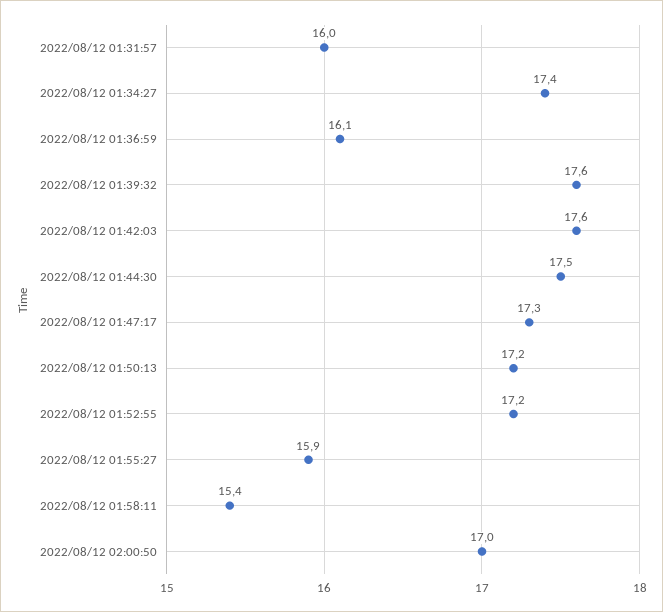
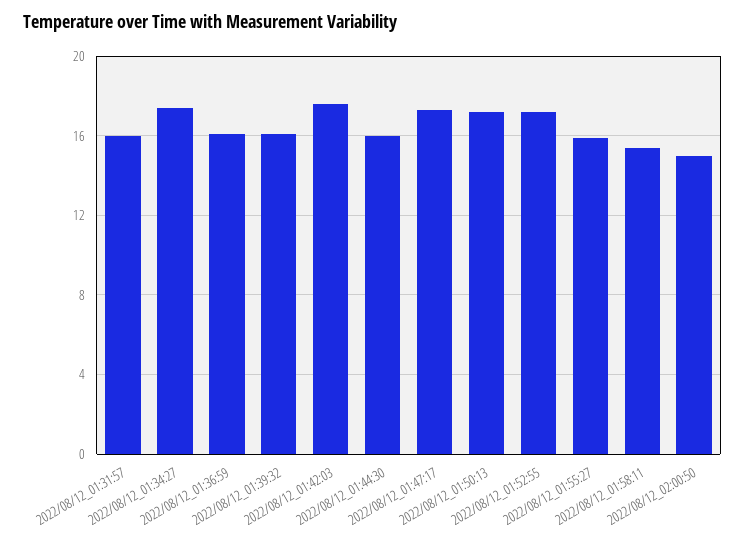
2022/08/12 01:39:32: 17.6 -> 16
2022/08/12 01:44:30: 17.5 -> 16
2022/08/12 02:00:50: 17 -> 15

